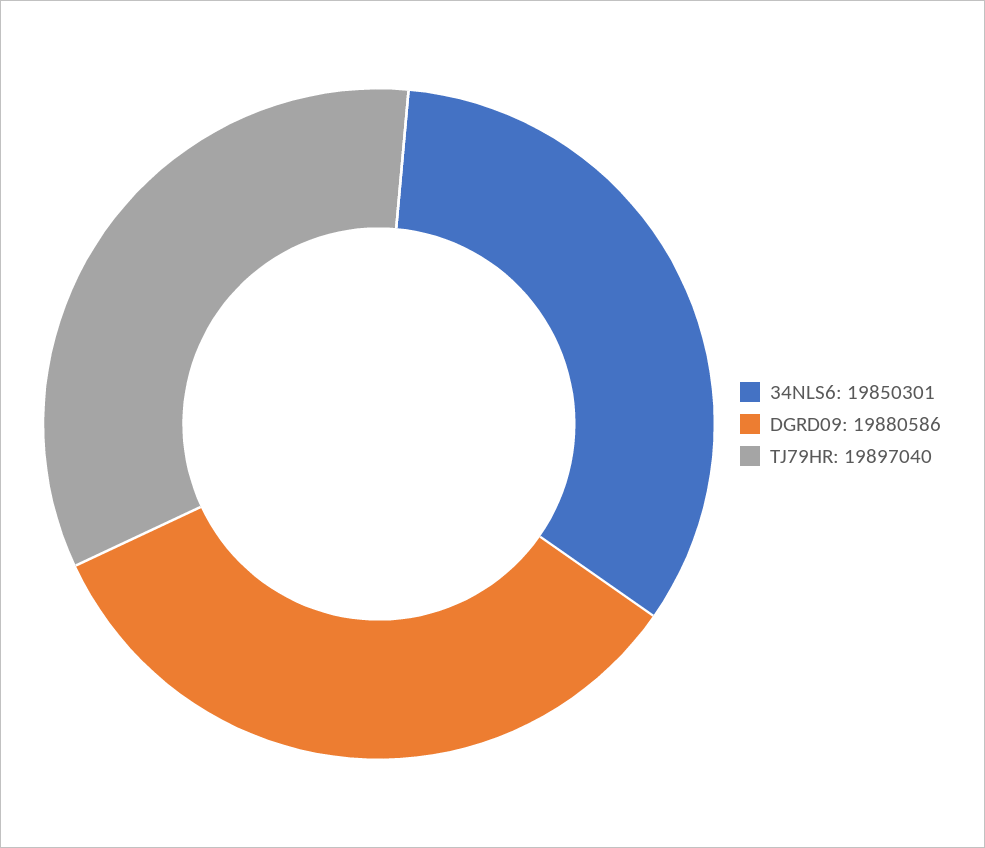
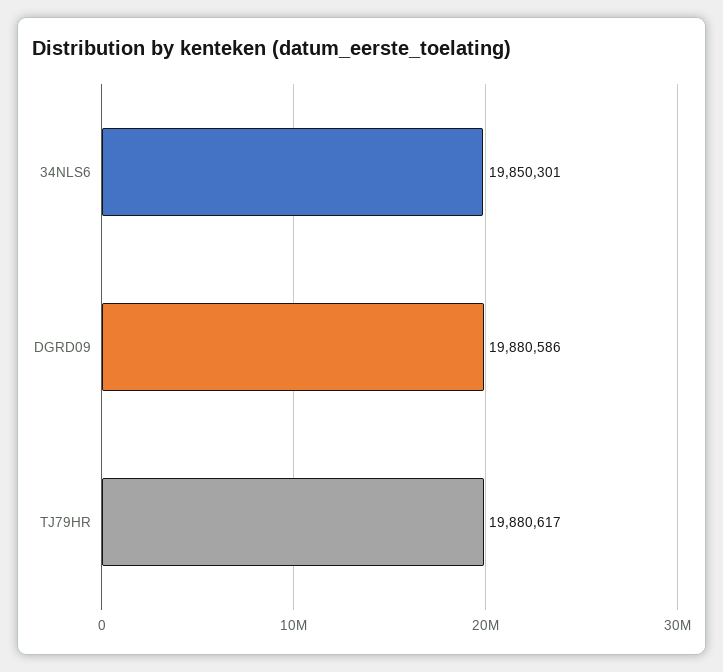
TJ79HR: 19897040 -> 19880617

